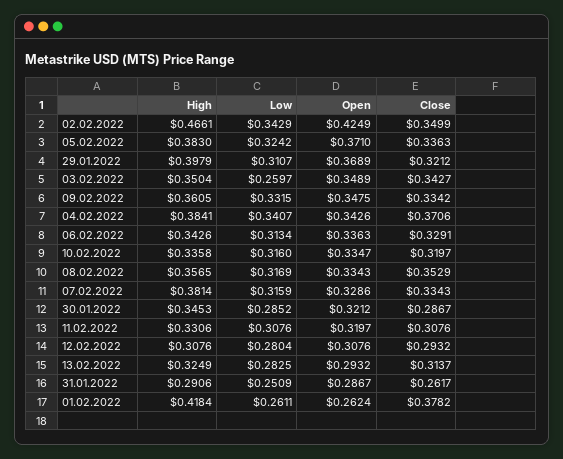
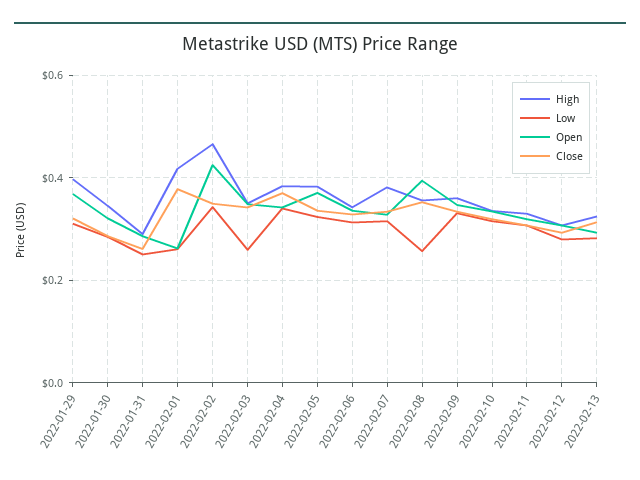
Low, 08.02.2022: 0.3169 -> 0.26
Open, 08.02.2022: 0.3343 -> 0.4

